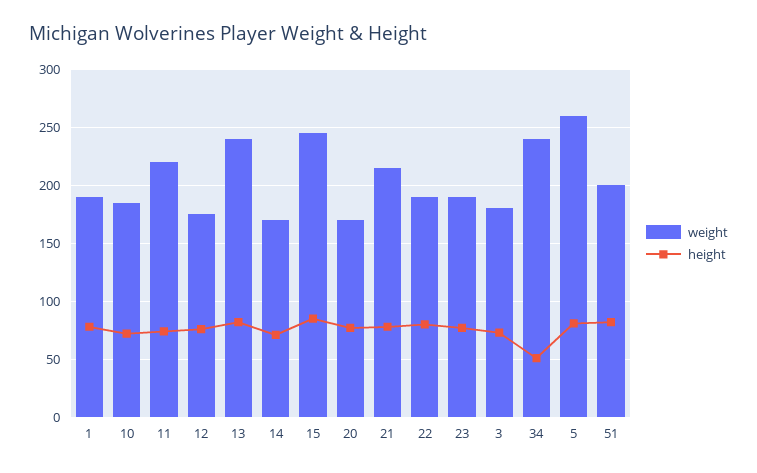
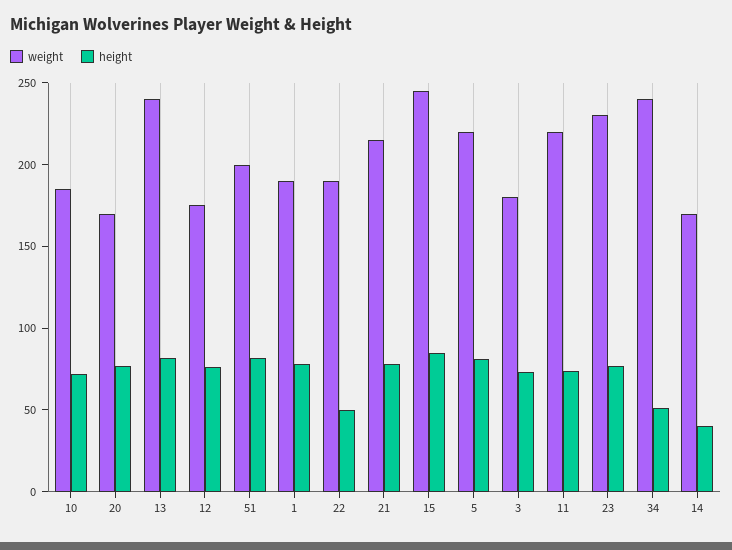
height, 14: 70 -> 40
height, 22: 80 -> 50
weight, 23: 190 -> 230
weight, 5: 260 -> 220

